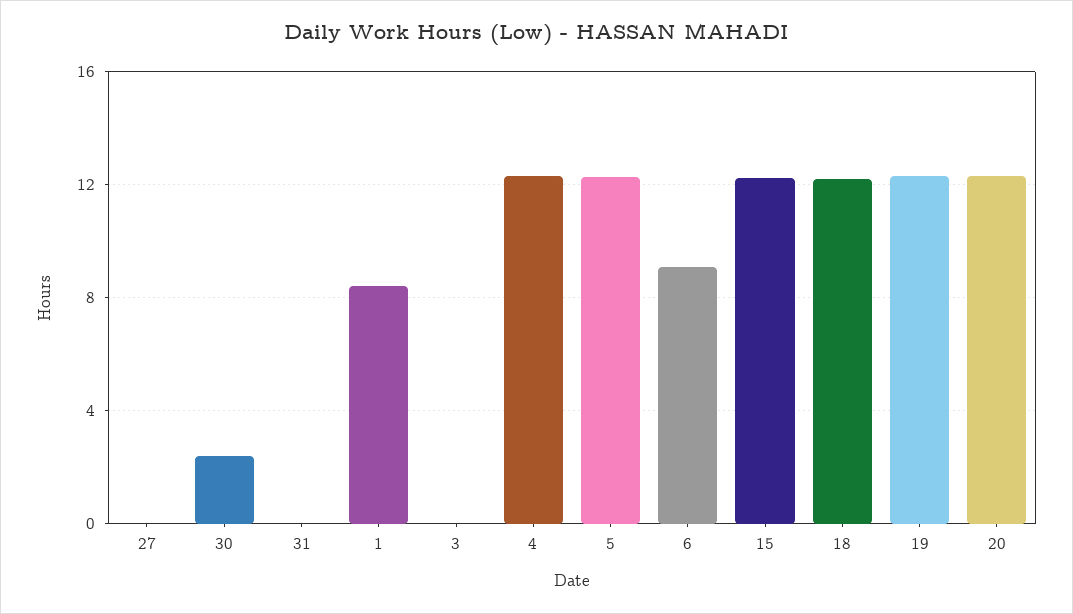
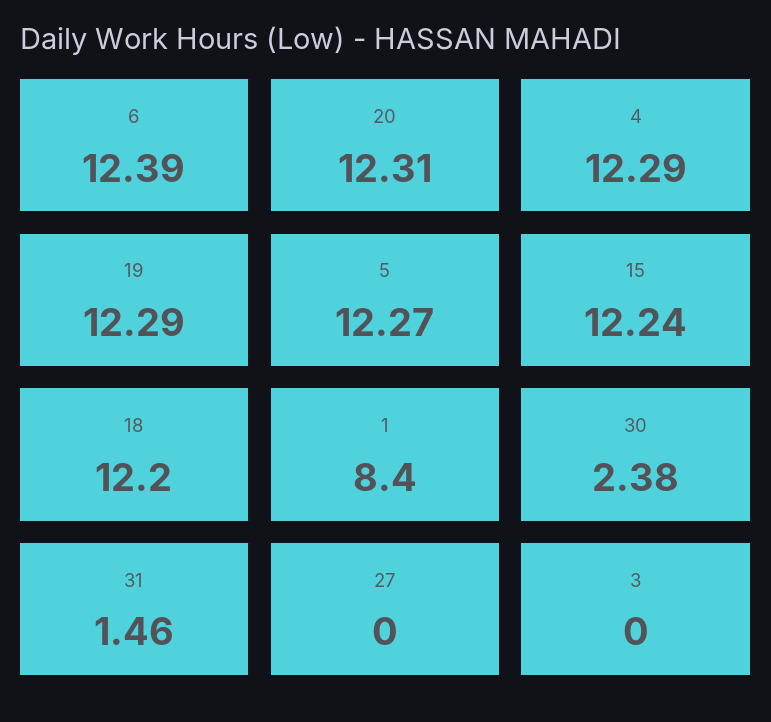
31: 0 -> 1.46
6: 9 -> 12.39

